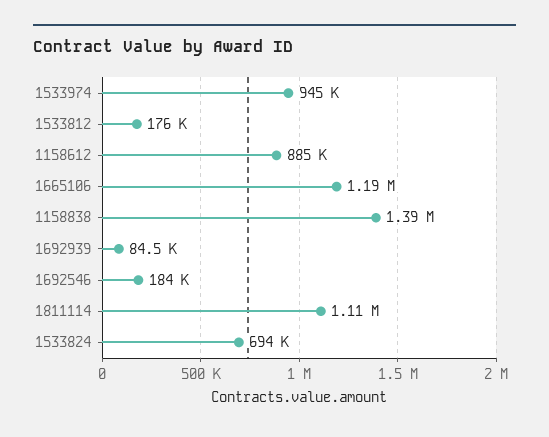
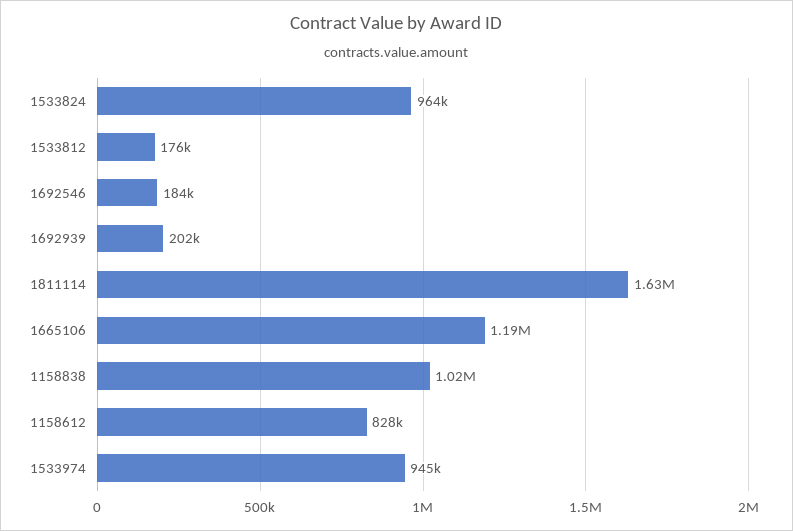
1158612: 885000 -> 828000
1158838: 1390000 -> 1020000
1692939: 84500 -> 202000
1811114: 1110000 -> 1630000
1533824: 694000 -> 964000

